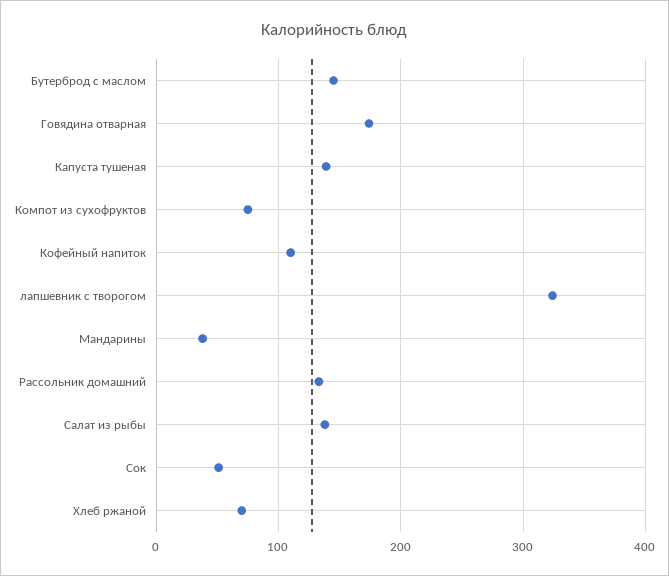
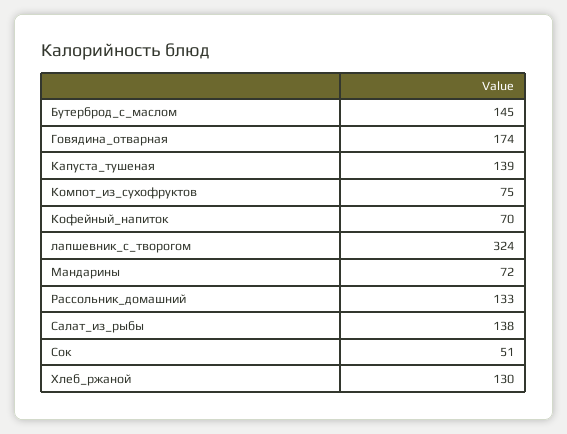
Кофейный напиток: 110 -> 70
Мандарины: 40 -> 72
Хлеб ржаной: 70 -> 130

